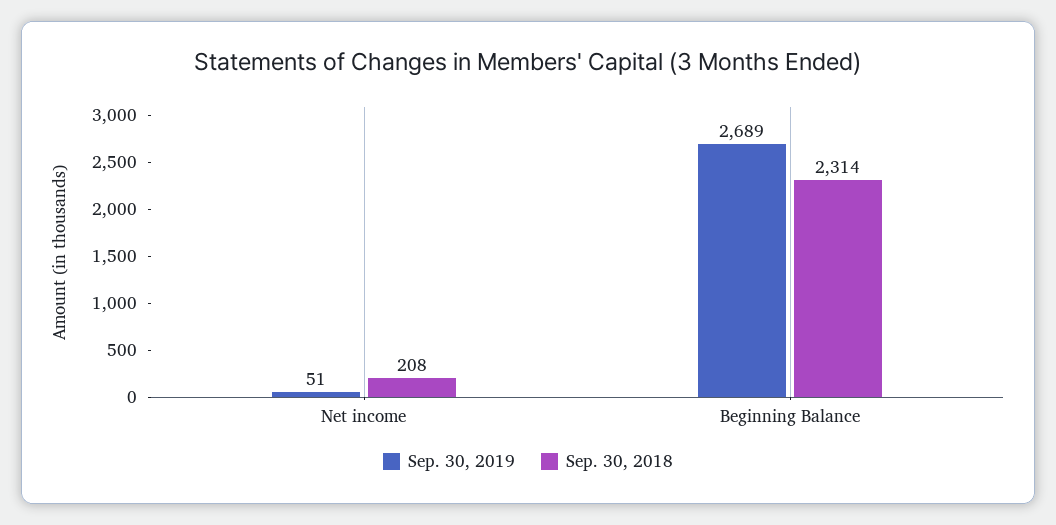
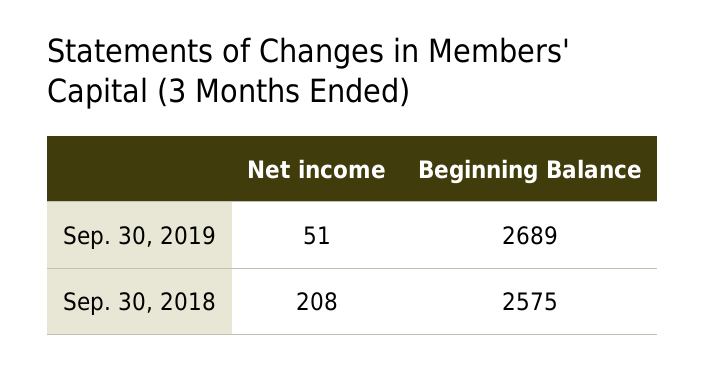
Sep. 30, 2018, Beginning Balance: 2314 -> 2575

